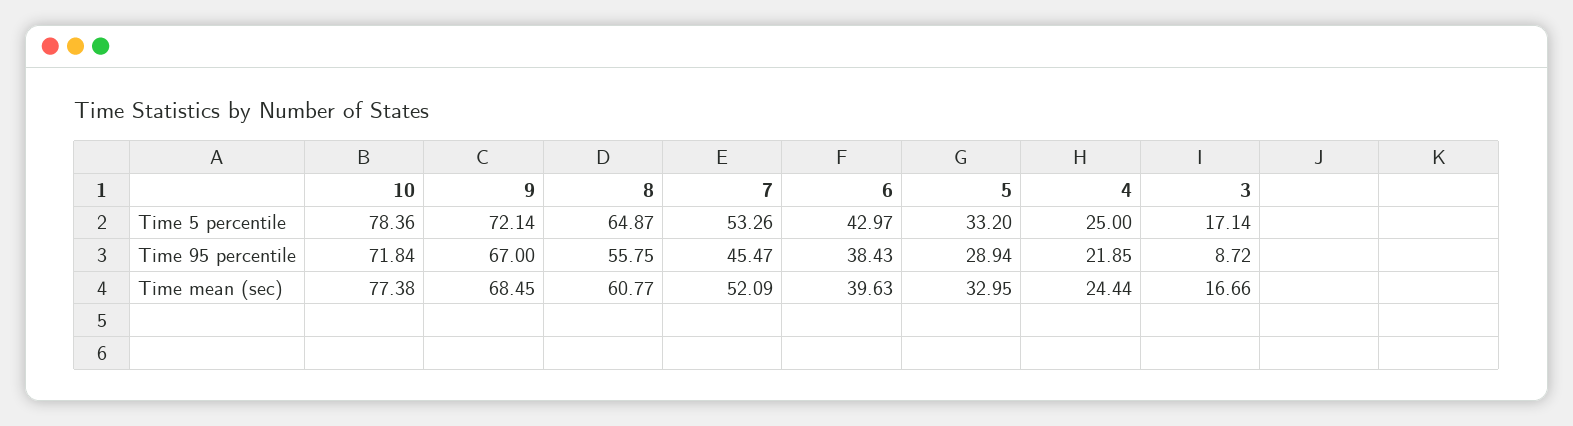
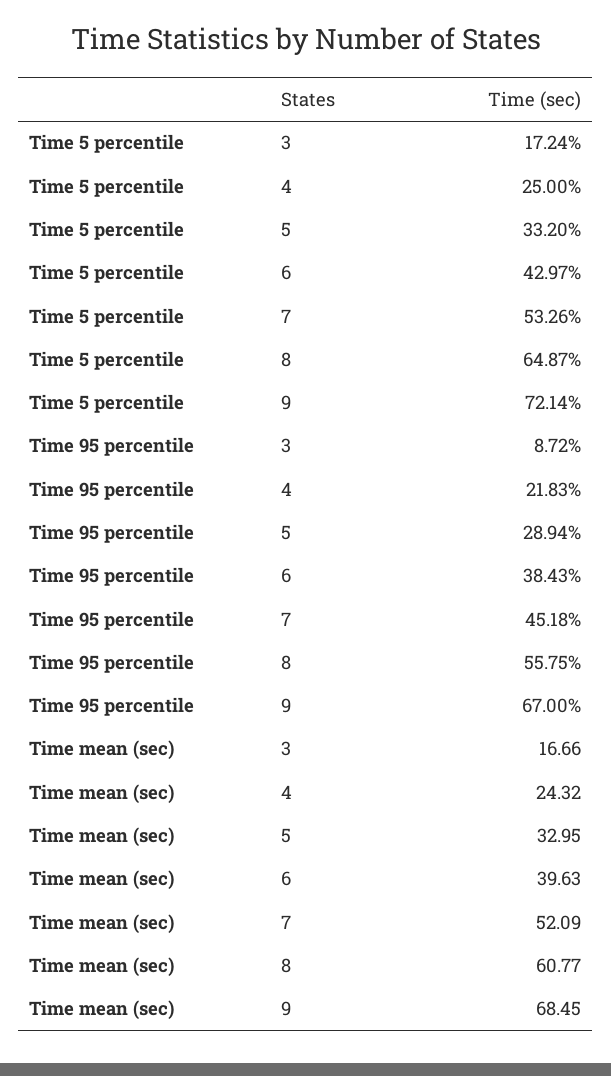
10, Time 5 percentile: 78.36 -> none
3, Time 5 percentile: 17.14 -> 17.24
10, Time 95 percentile: 71.84 -> none
7, Time 95 percentile: 45.47 -> 45.18
4, Time 95 percentile: 21.85 -> 21.83
10, Time mean (sec): 77.38 -> none
4, Time mean (sec): 24.44 -> 24.32

